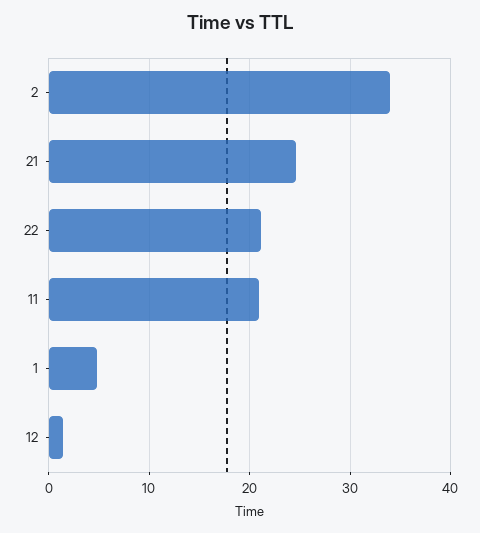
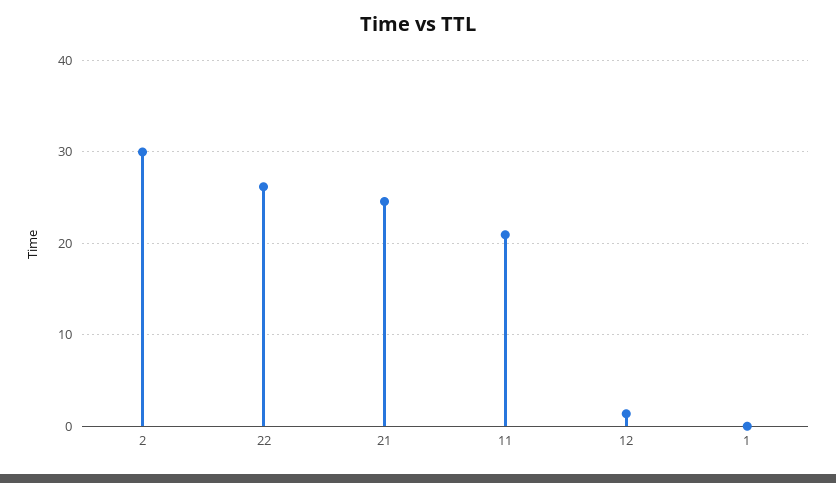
2: 34 -> 30
22: 21 -> 26
1: 5 -> 0

